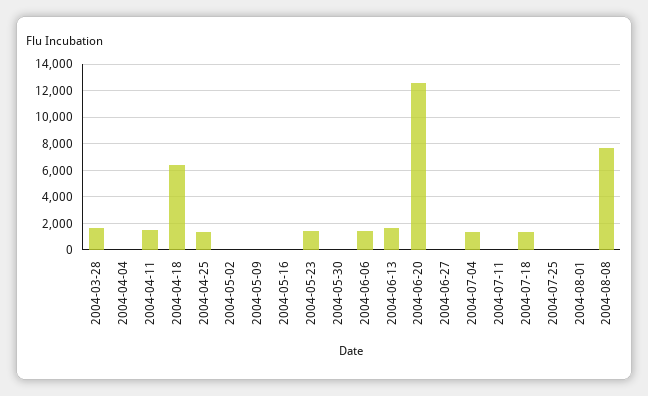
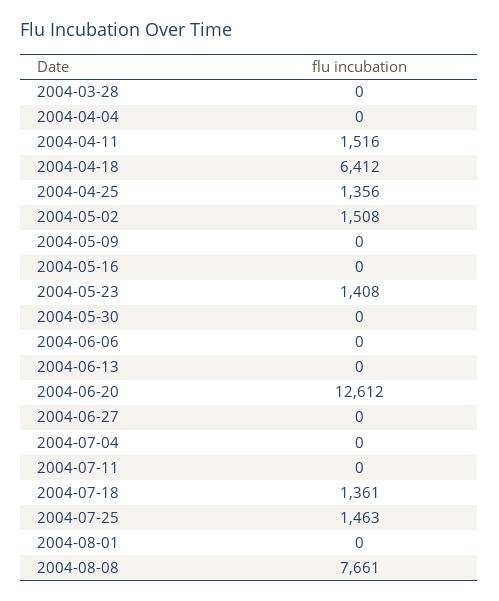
2004-03-28: 1500 -> 0
2004-05-02: 0 -> 1508
2004-06-06: 1500 -> 0
2004-06-13: 1500 -> 0
2004-07-04: 1500 -> 0
2004-07-25: 0 -> 1463

